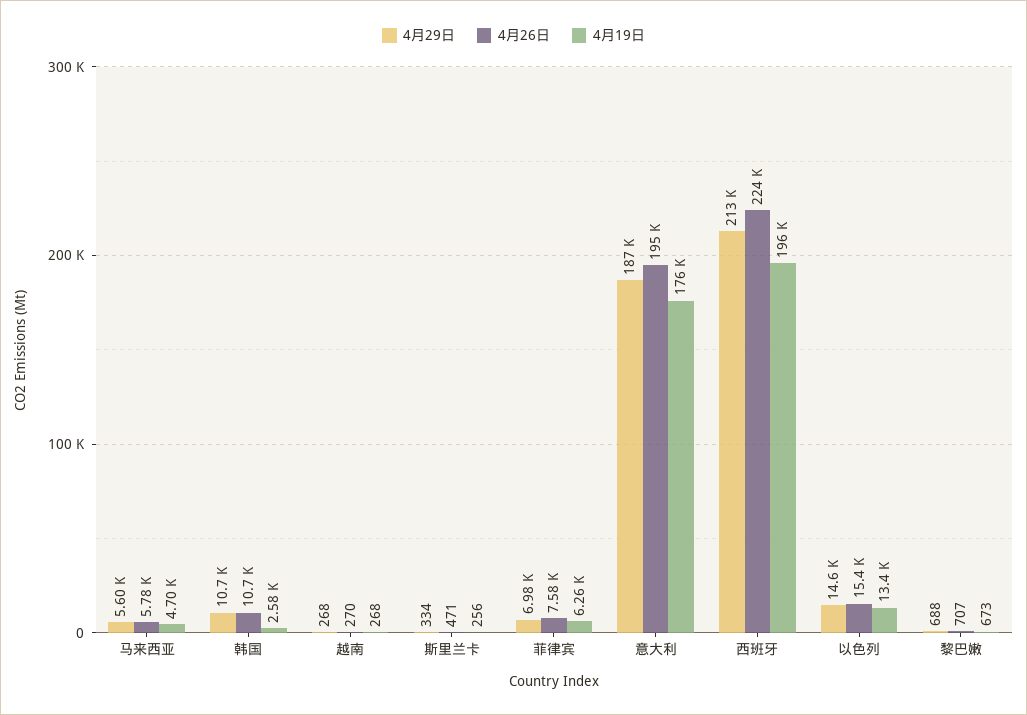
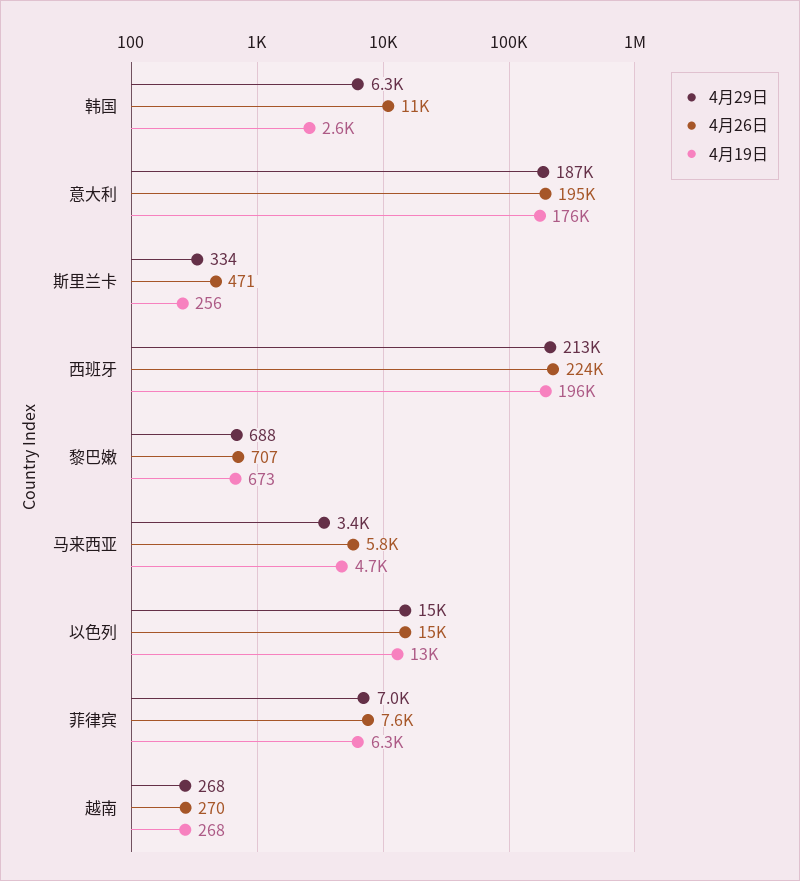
4月29日, 马来西亚: 5600 -> 3400
4月29日, 韩国: 10700 -> 6300

